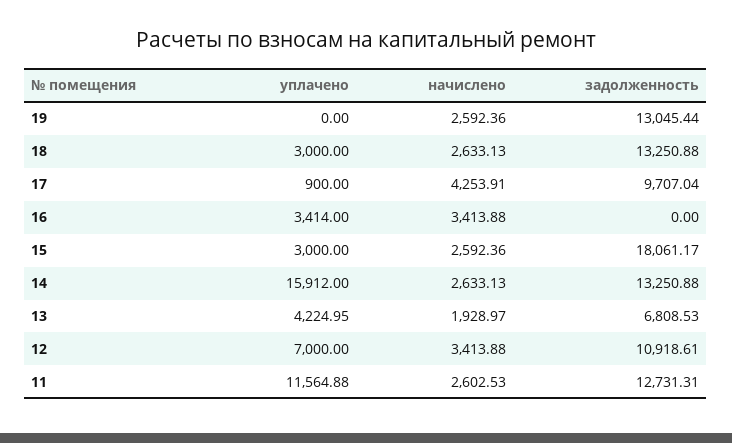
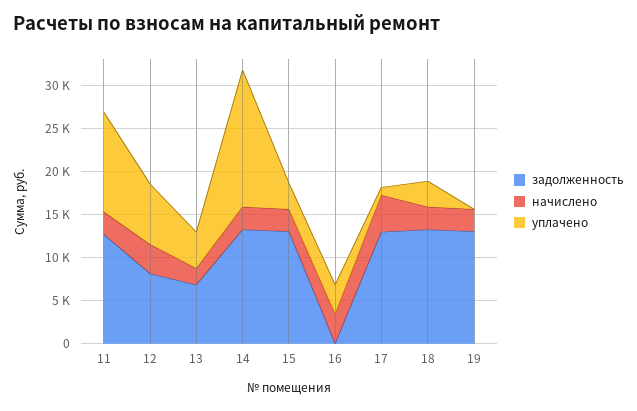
задолженность, 17: 9707.04 -> 13000
задолженность, 15: 18061.17 -> 13000
задолженность, 12: 10918.61 -> 8000

